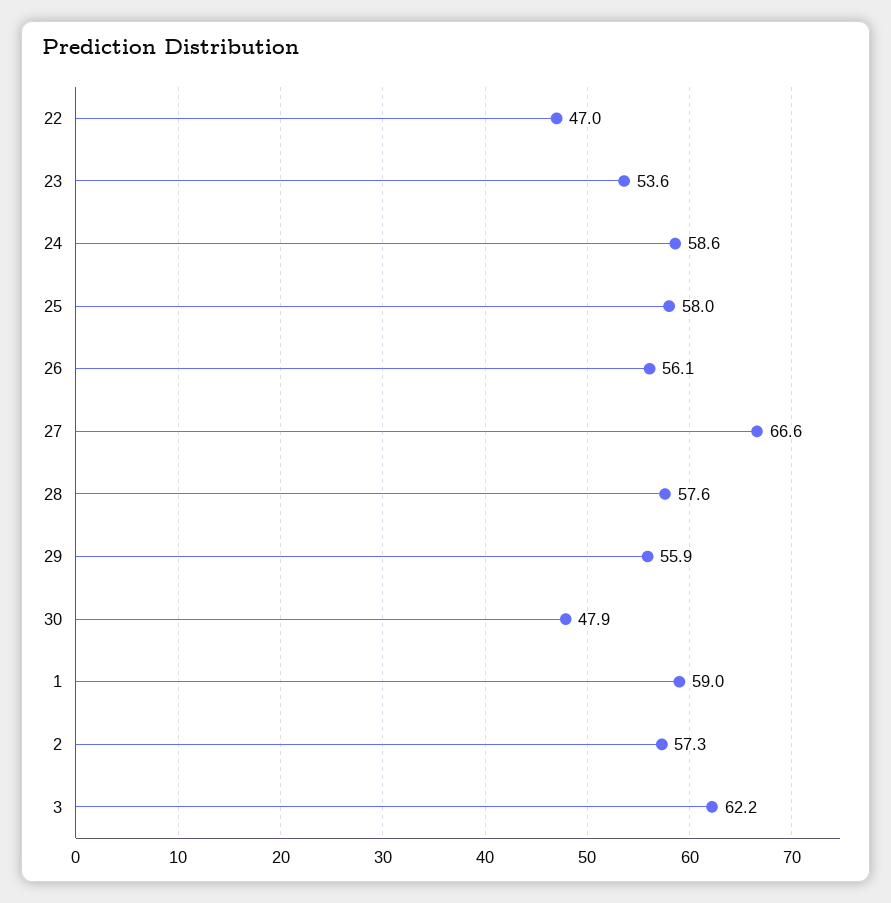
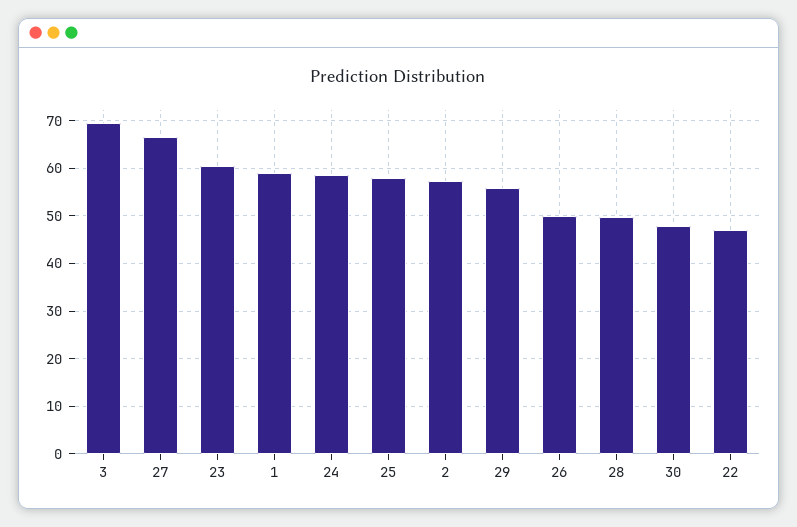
23: 53.6 -> 60
26: 56.1 -> 50
28: 57.6 -> 50
3: 62.2 -> 70

